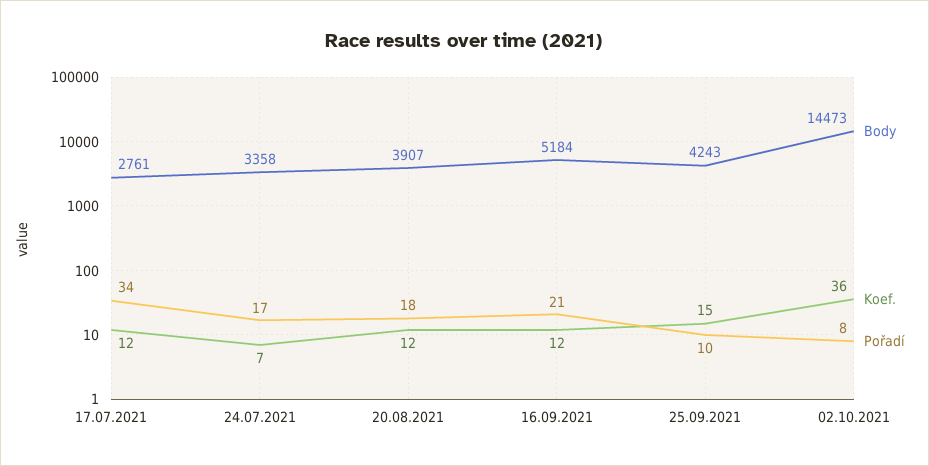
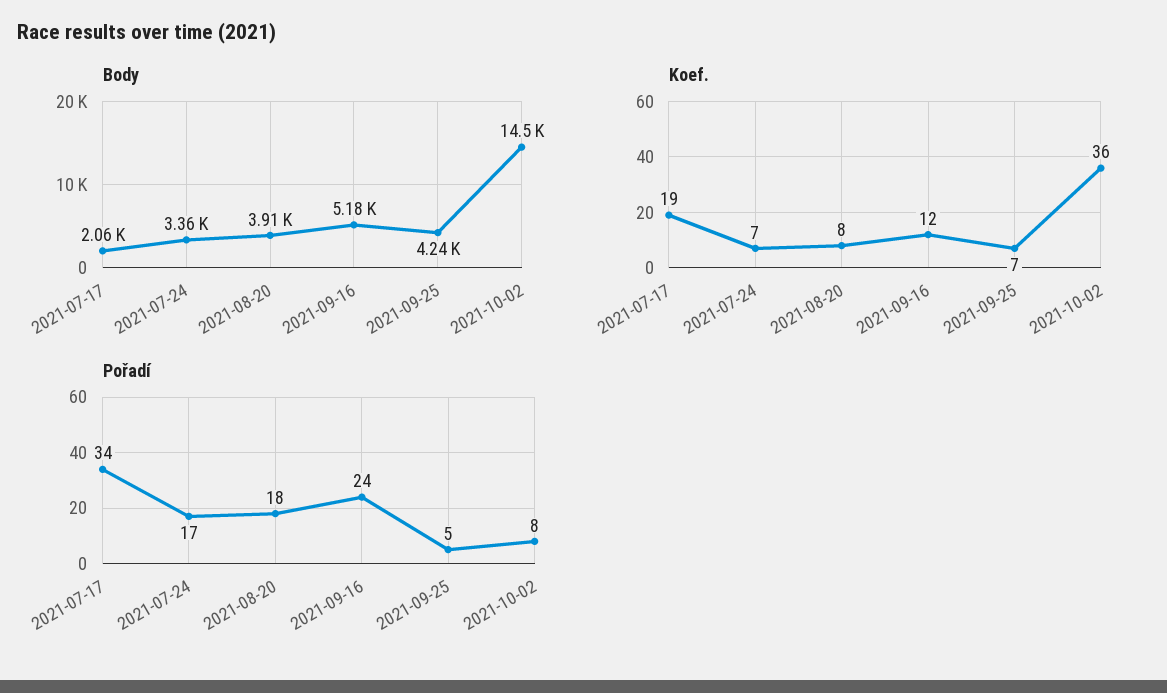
Body, 17.07.2021: 2761 -> 2060
Koef., 17.07.2021: 12 -> 19
Koef., 20.08.2021: 12 -> 8
Pořadí, 16.09.2021: 21 -> 24
Koef., 25.09.2021: 15 -> 7
Pořadí, 25.09.2021: 10 -> 5

